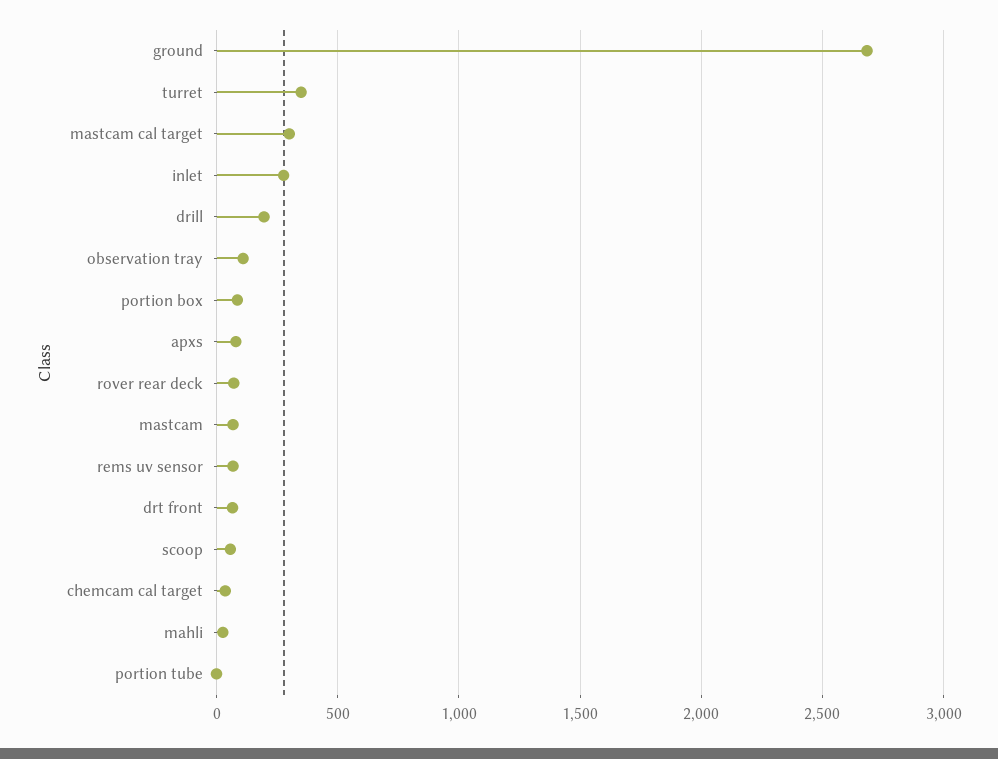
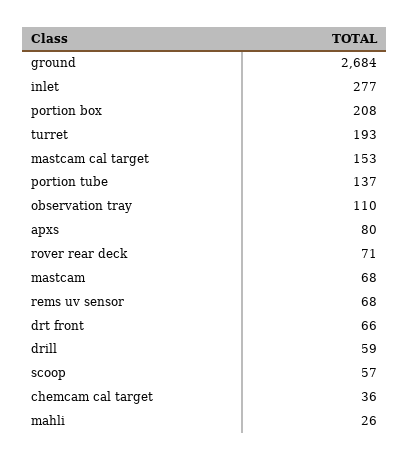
turret: 350 -> 193
mastcam cal target: 300 -> 153
drill: 200 -> 59
portion box: 100 -> 208
portion tube: 0 -> 137

